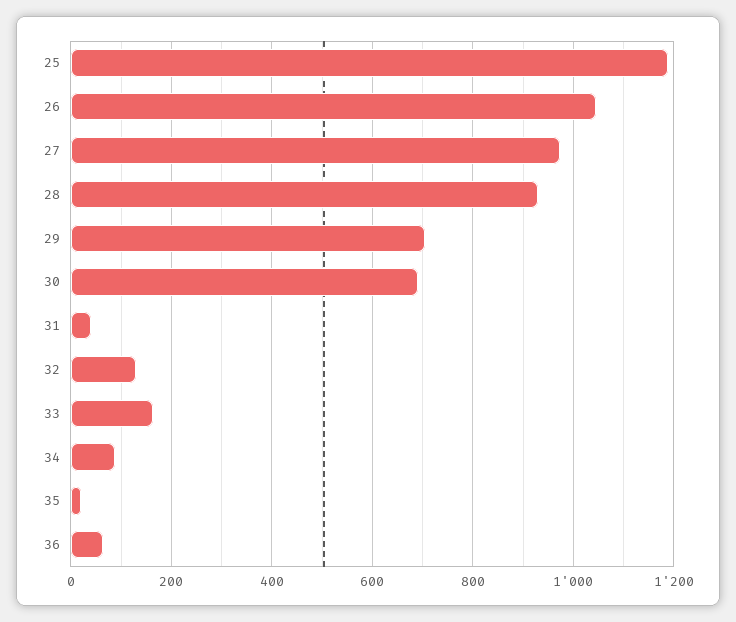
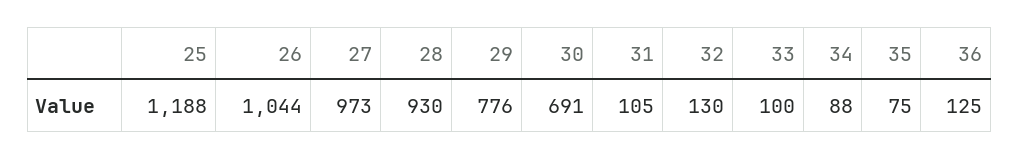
29: 700 -> 776
31: 40 -> 105
33: 160 -> 100
35: 20 -> 75
36: 60 -> 125

